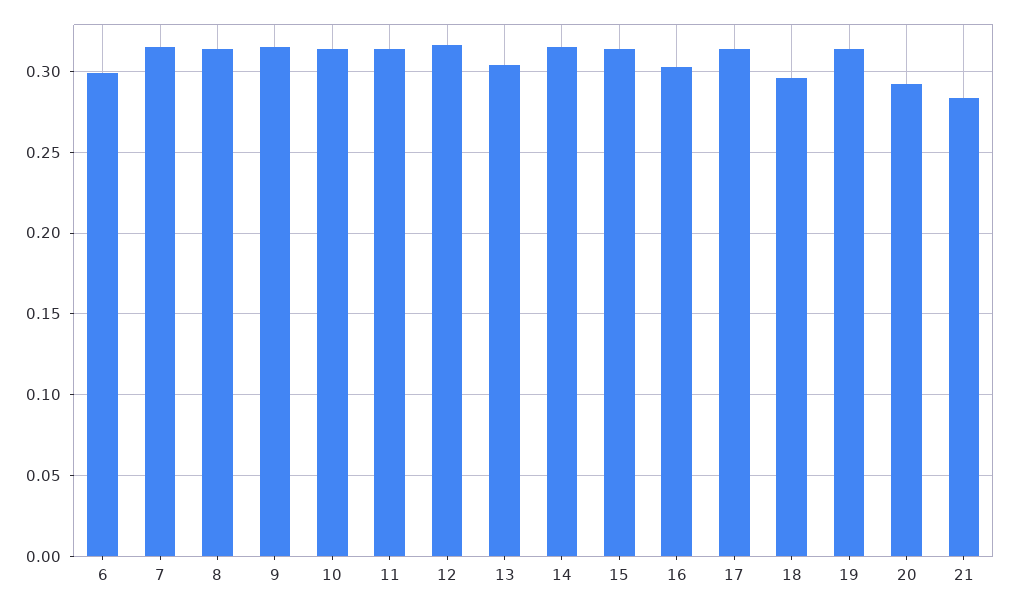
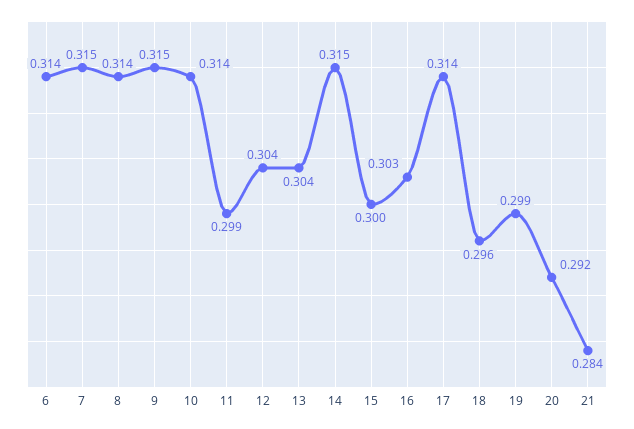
6: 0.3 -> 0.314
11: 0.315 -> 0.299
12: 0.315 -> 0.304
15: 0.315 -> 0.3
19: 0.315 -> 0.299

